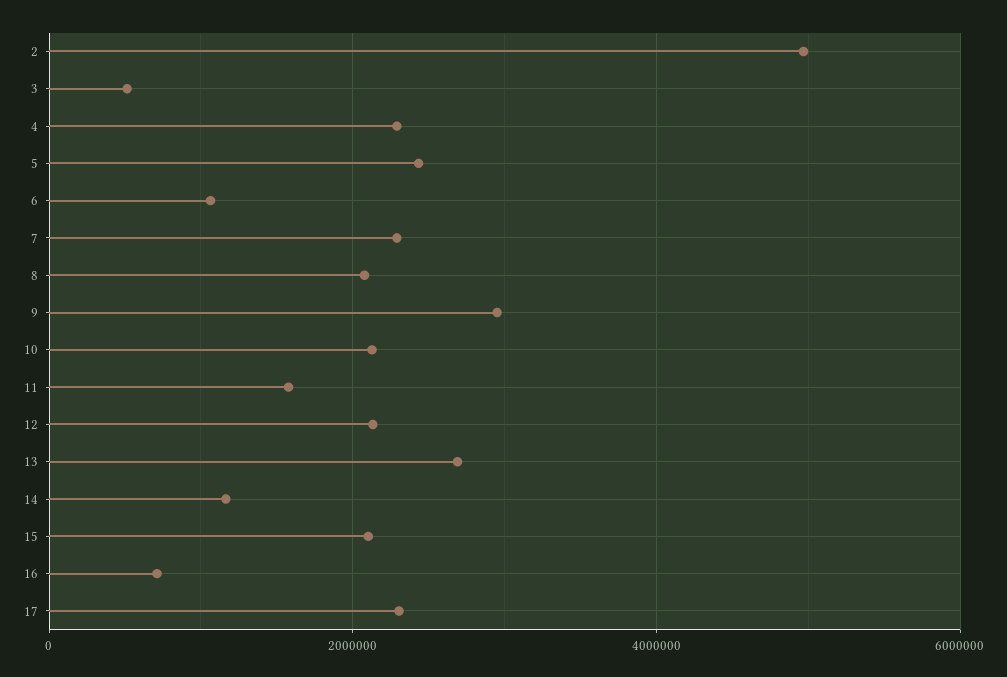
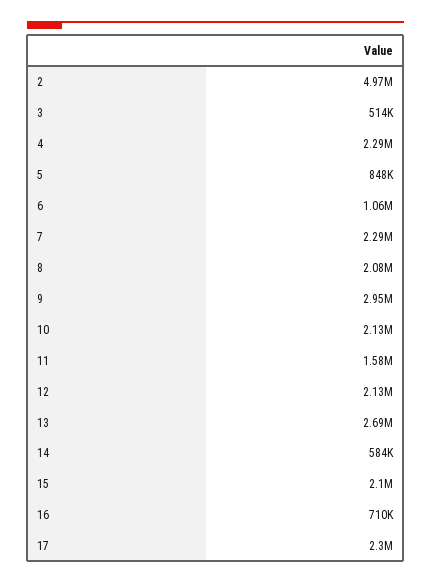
5: 2400000 -> 848000
14: 1200000 -> 584000

